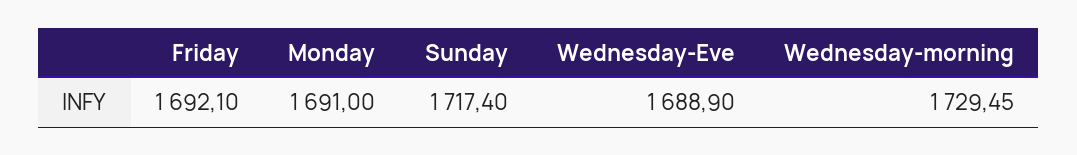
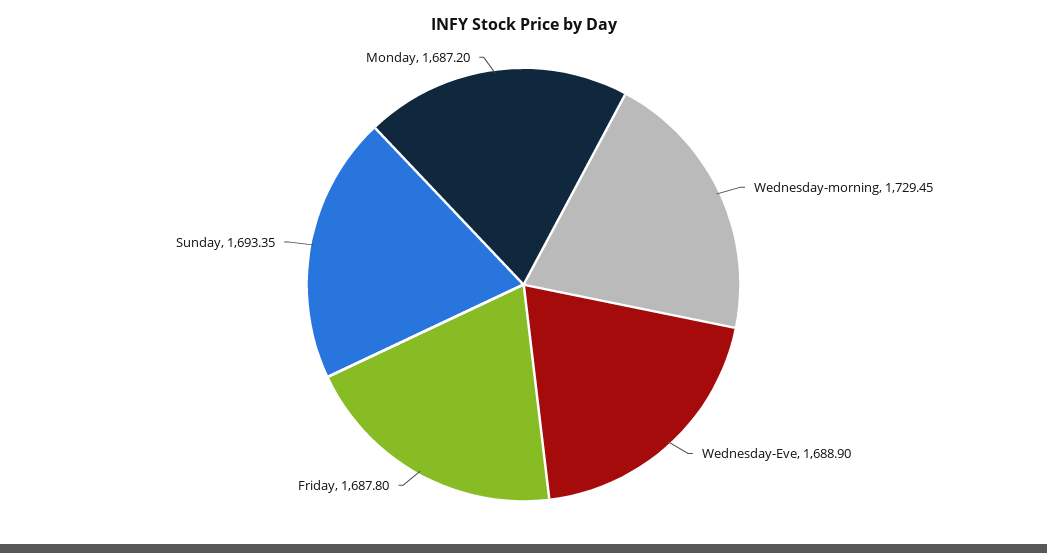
Friday: 1692.1 -> 1687.8
Monday: 1691 -> 1687.2
Sunday: 1717.4 -> 1693.35

